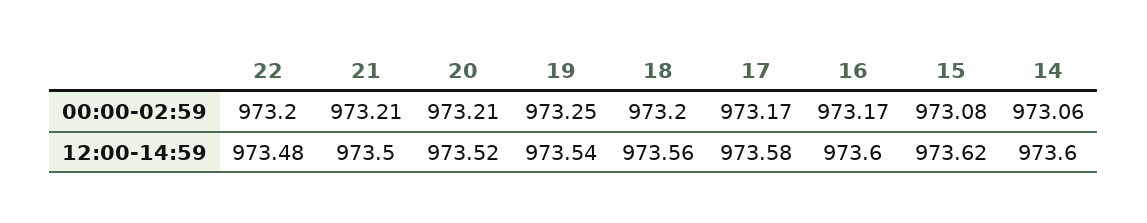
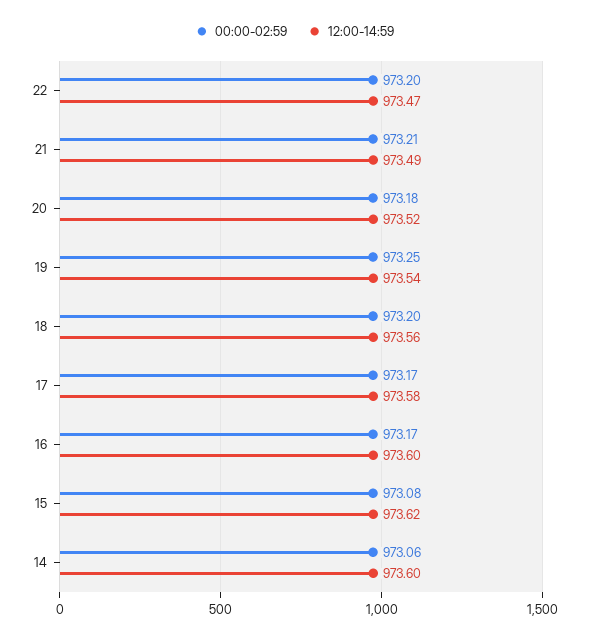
00:00-02:59, 20: 973.21 -> 973.18
12:00-14:59, 22: 973.48 -> 973.47
12:00-14:59, 21: 973.5 -> 973.49

